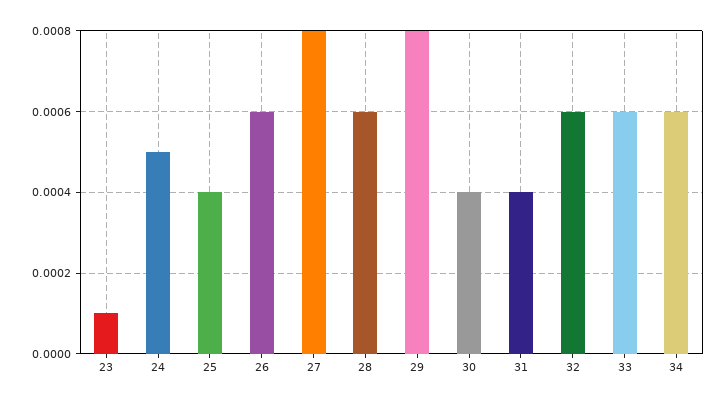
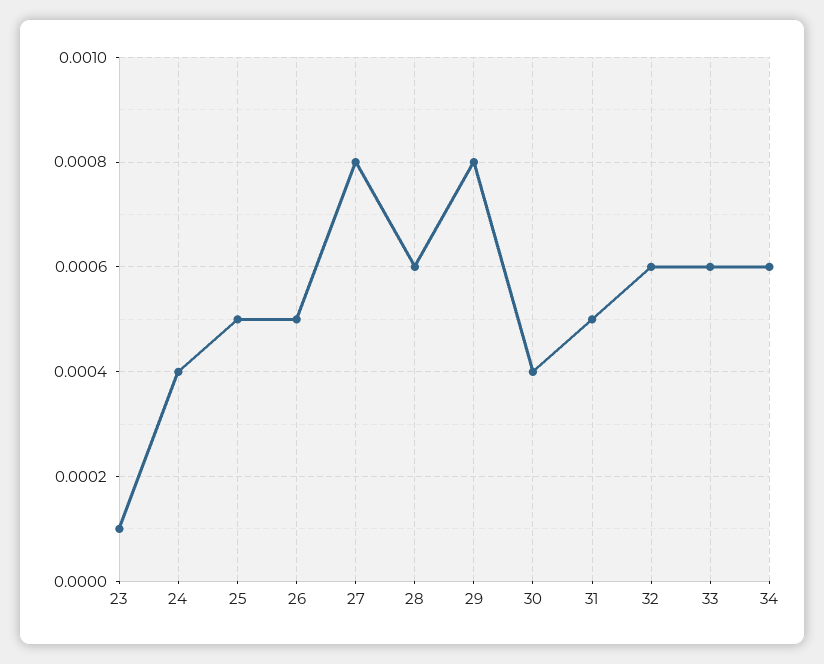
24: 0.0005 -> 0.0004
25: 0.0004 -> 0.0005
26: 0.0006 -> 0.0005
31: 0.0004 -> 0.0005

